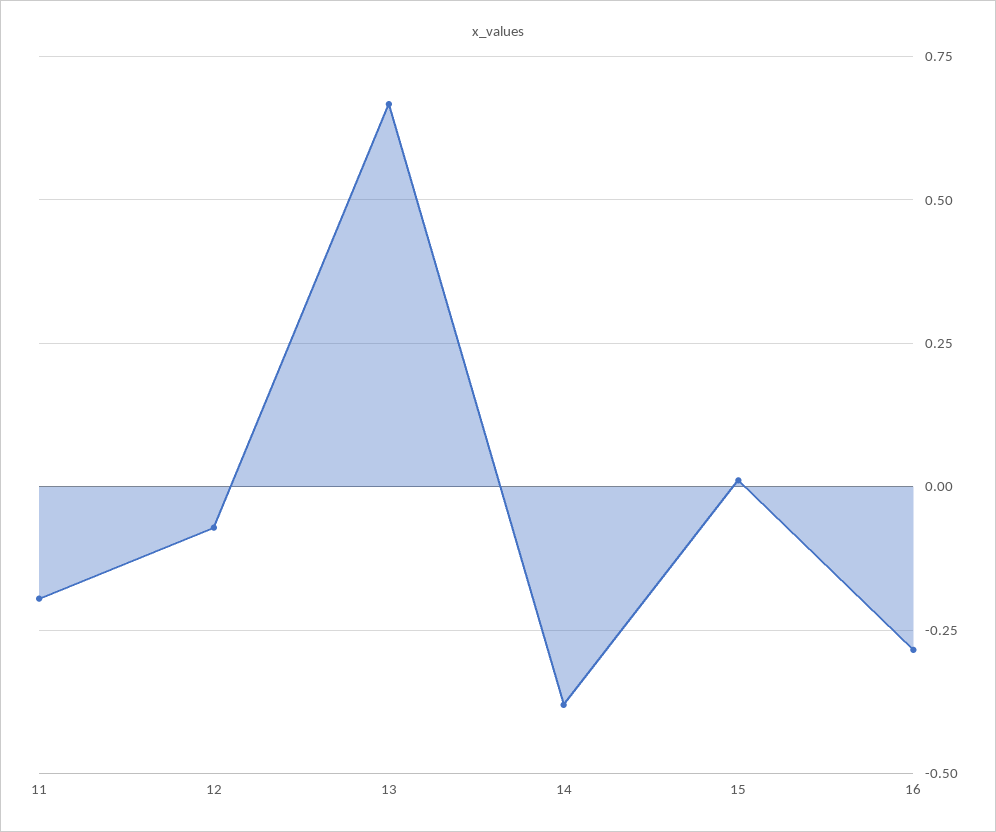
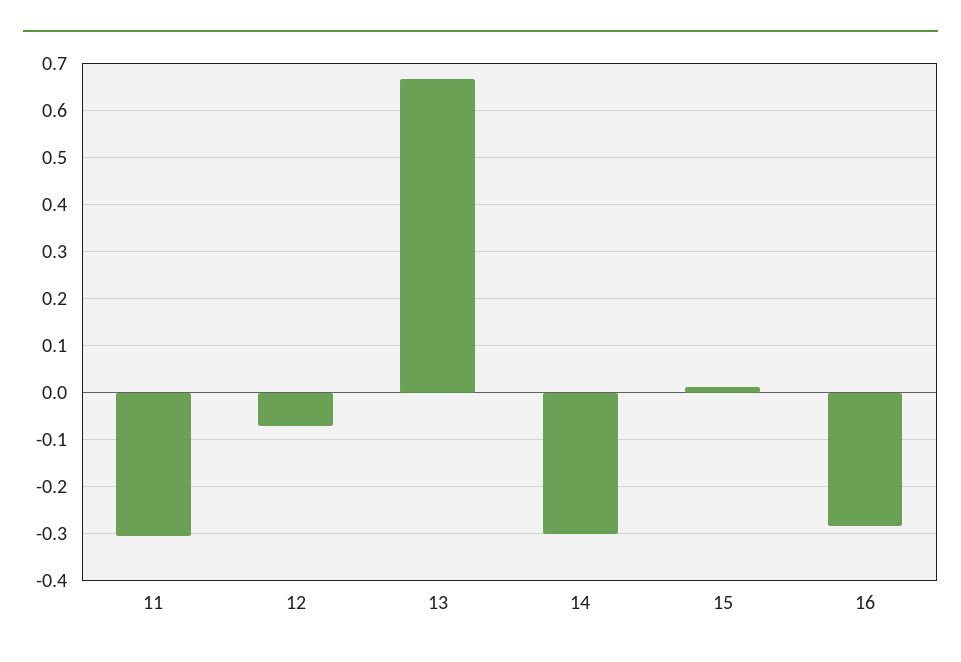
11: -0.2 -> -0.3
14: -0.375 -> -0.3

